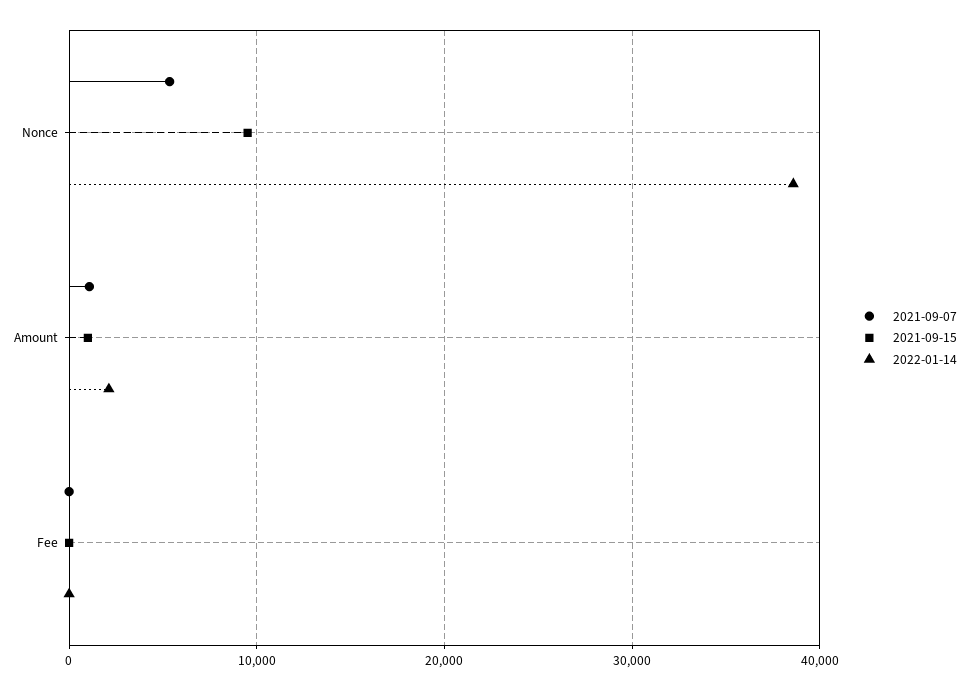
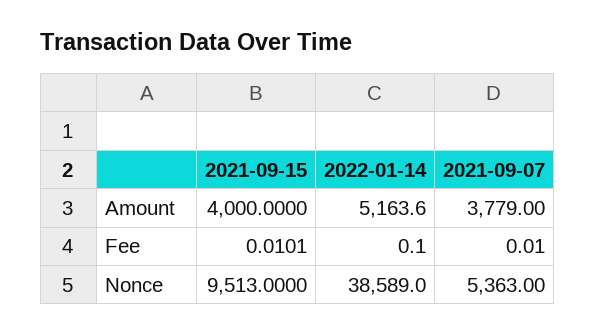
2021-09-07, Amount: 1000 -> 3779
2021-09-15, Amount: 1000 -> 4000
2022-01-14, Amount: 2000 -> 5163.6

